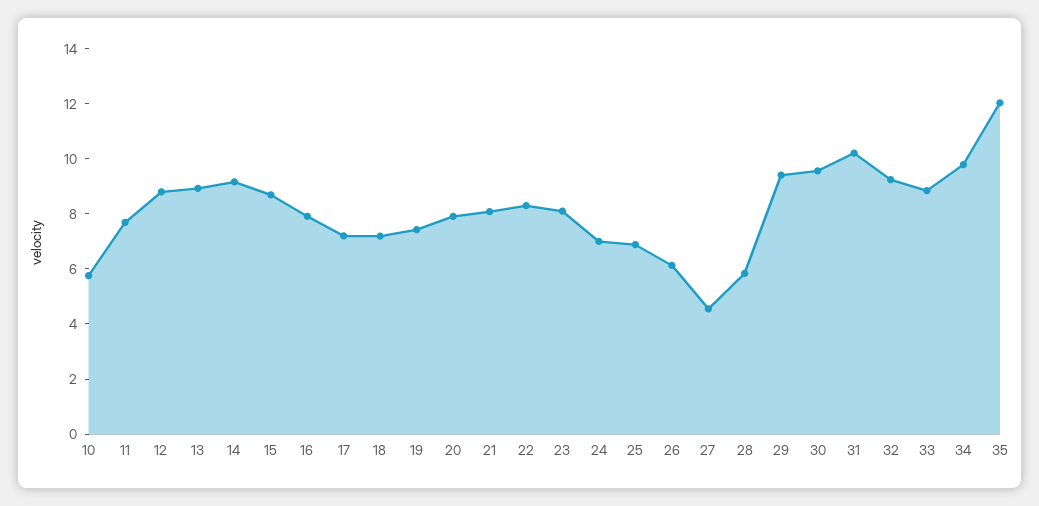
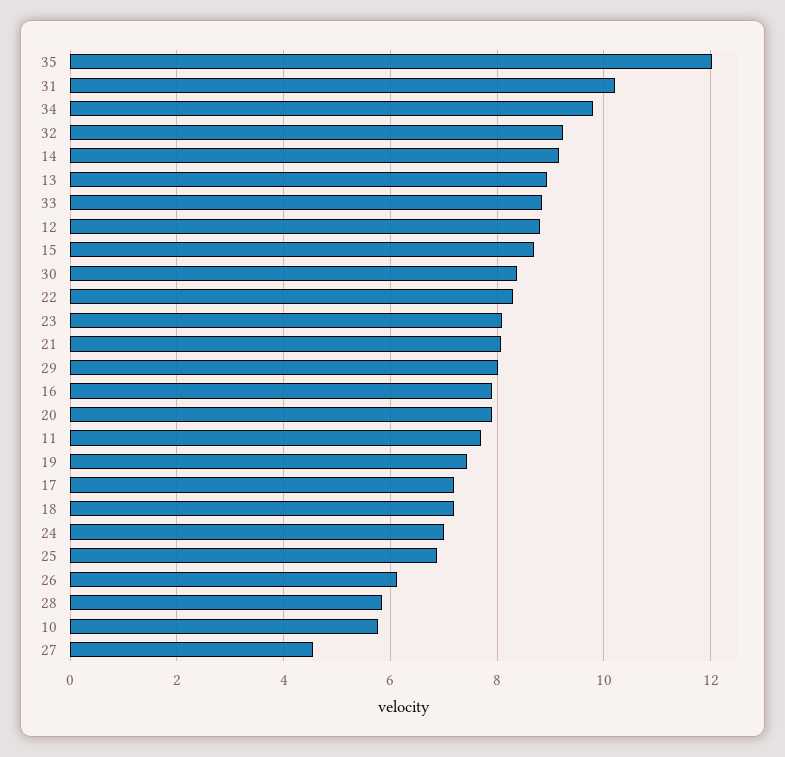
29: 9.5 -> 8
30: 9.5 -> 8.4

